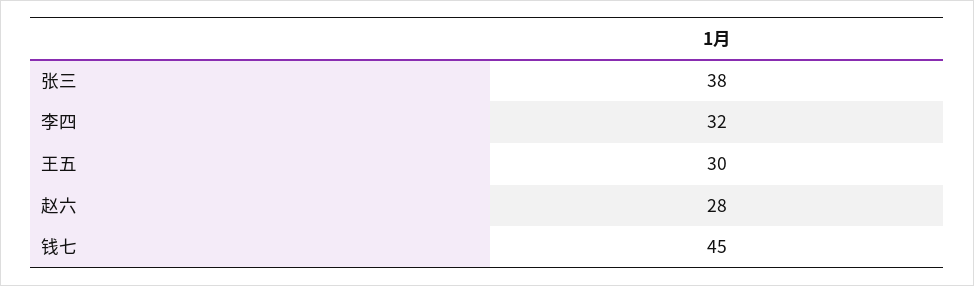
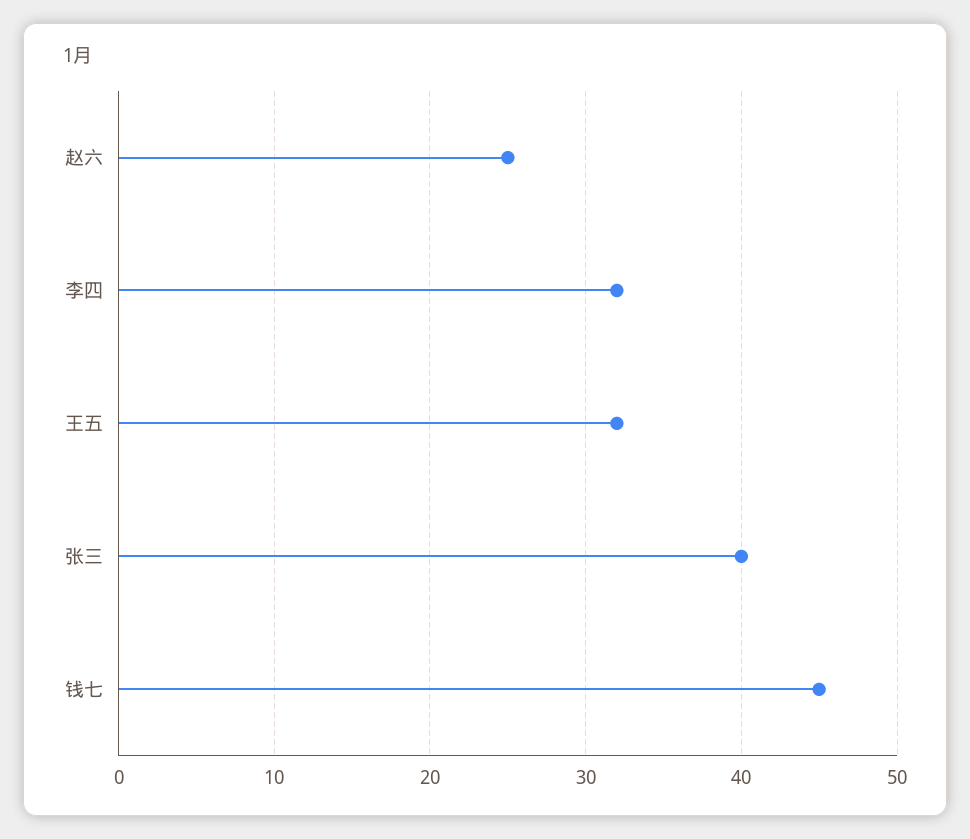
张三: 38 -> 40
王五: 30 -> 32
赵六: 28 -> 25

